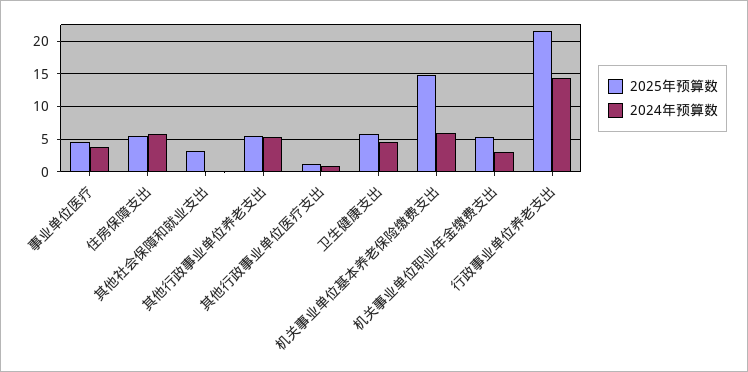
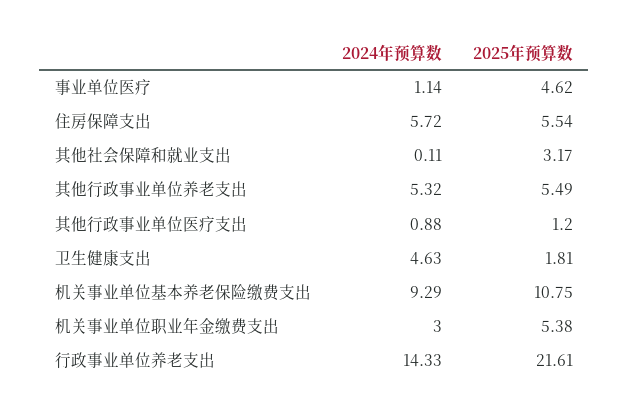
2024年预算数, 事业单位医疗: 4 -> 1.14
2025年预算数, 卫生健康支出: 6 -> 1.81
2025年预算数, 机关事业单位基本养老保险缴费支出: 15 -> 10.75
2024年预算数, 机关事业单位基本养老保险缴费支出: 6 -> 9.29

